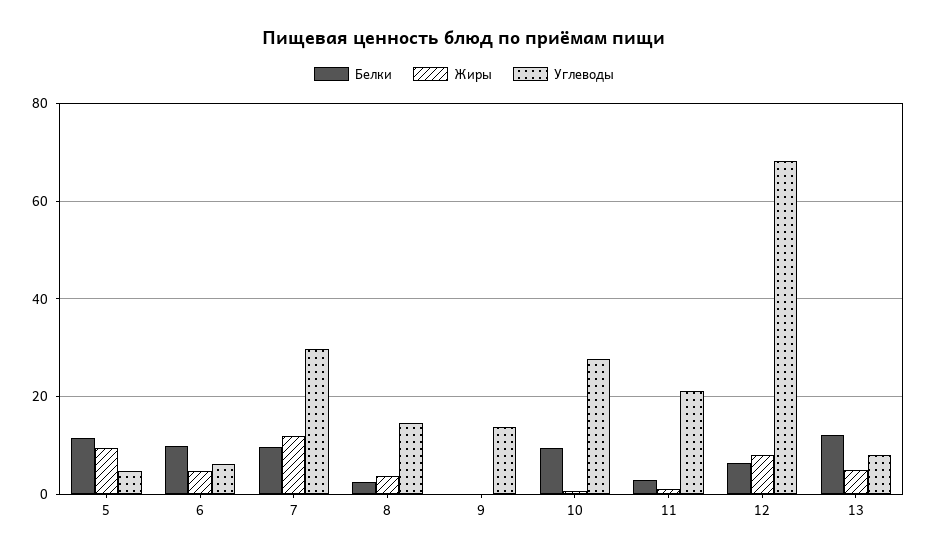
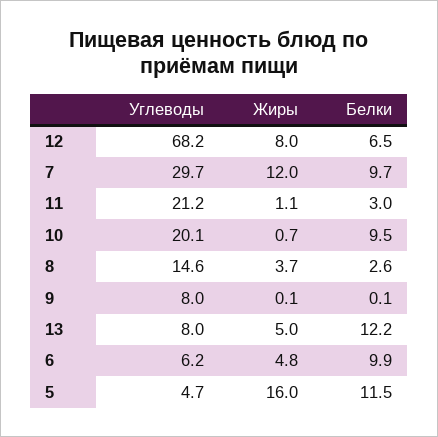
Жиры, 5: 10 -> 16
Углеводы, 9: 14 -> 8
Углеводы, 10: 28 -> 20.1

